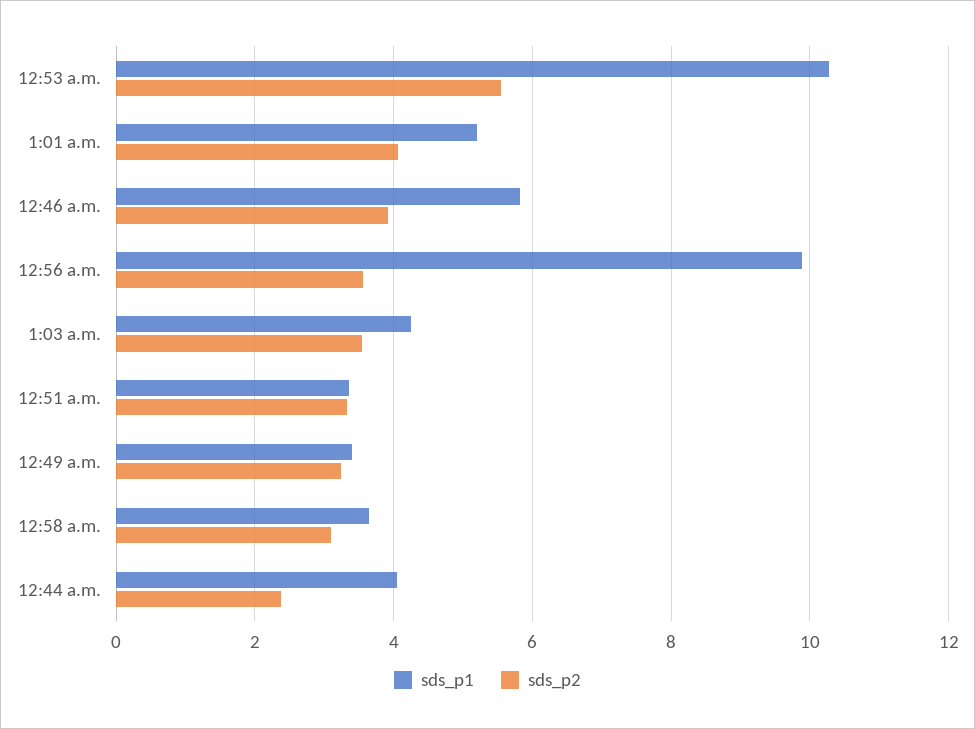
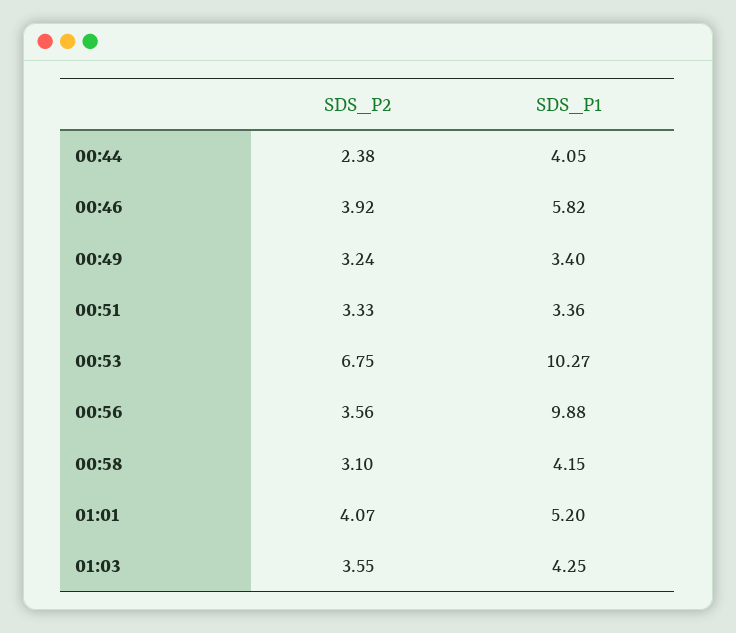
sds_p2, 12:53 a.m.: 5.6 -> 6.75
sds_p1, 12:58 a.m.: 3.6 -> 4.15

